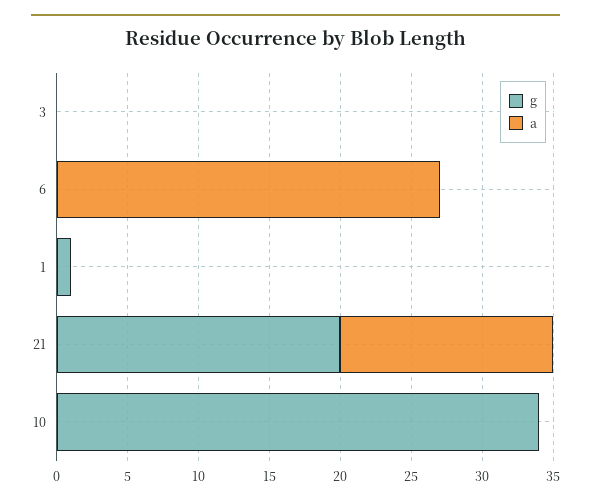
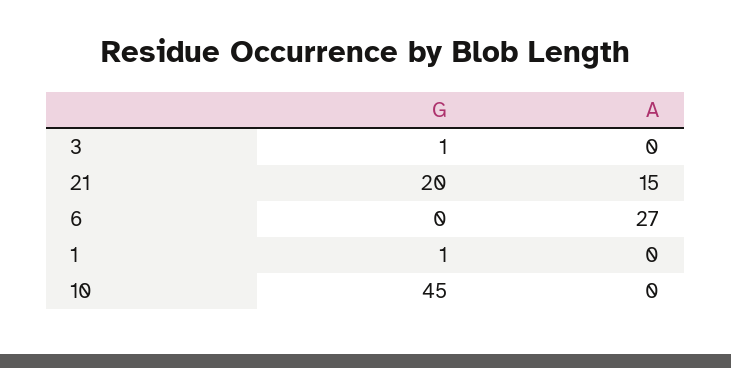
g, 3: 0 -> 1
g, 10: 34 -> 45

